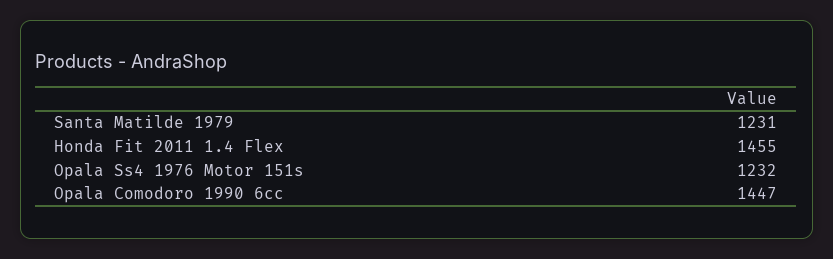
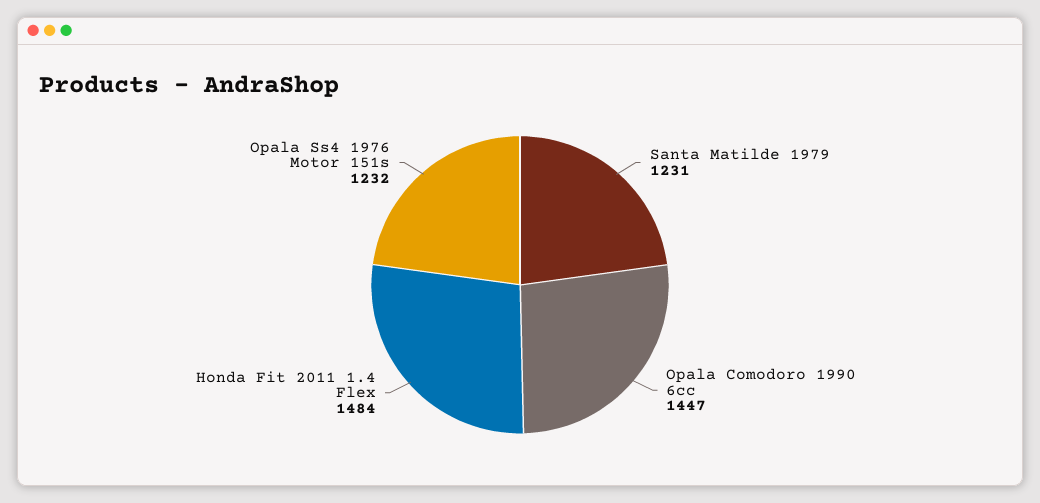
Honda Fit 2011 1.4 Flex: 1455 -> 1484

